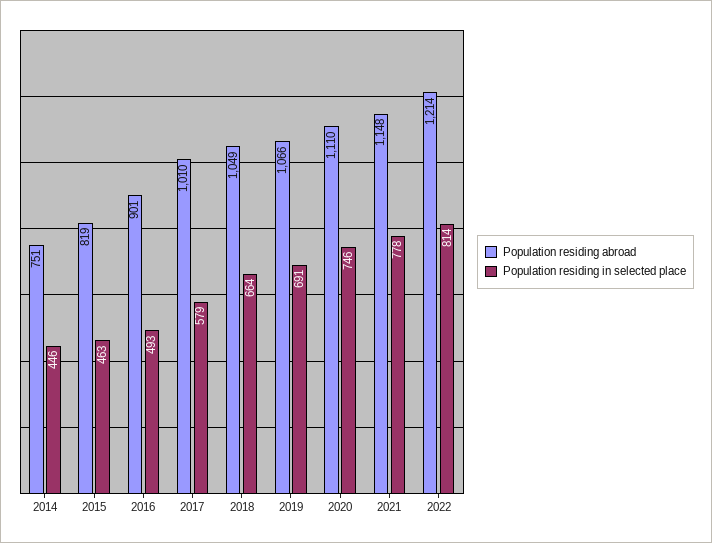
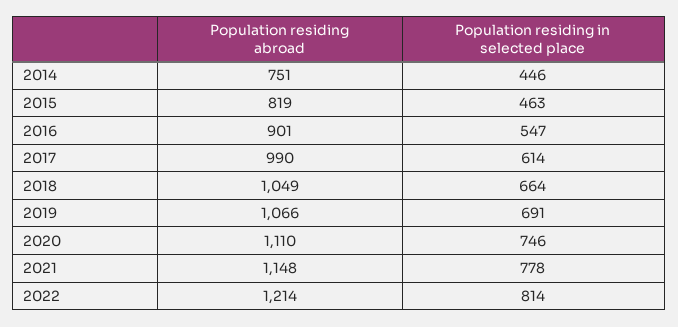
Population residing in selected place, 2016: 493 -> 547
Population residing abroad, 2017: 1010 -> 990
Population residing in selected place, 2017: 579 -> 614

